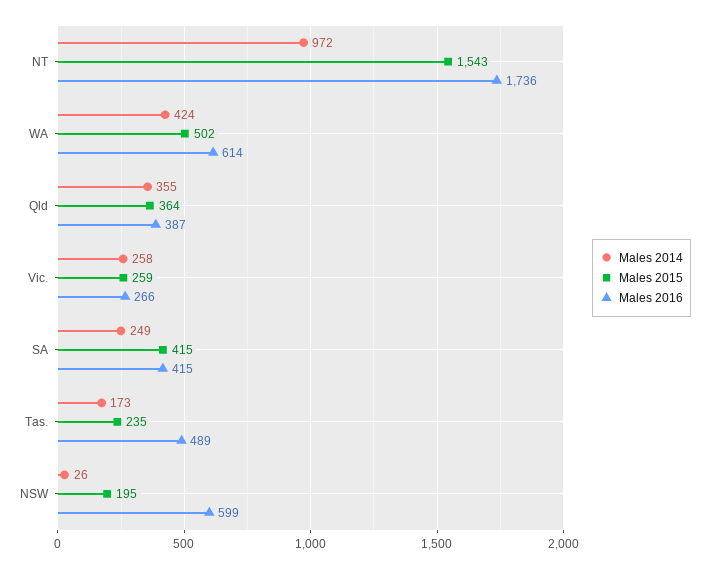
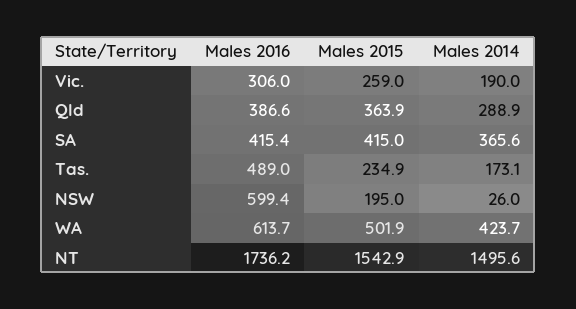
Males 2014, NT: 972 -> 1495.6
Males 2014, Qld: 355 -> 288.9
Males 2014, Vic.: 258 -> 190
Males 2016, Vic.: 266 -> 306
Males 2014, SA: 249 -> 365.6

